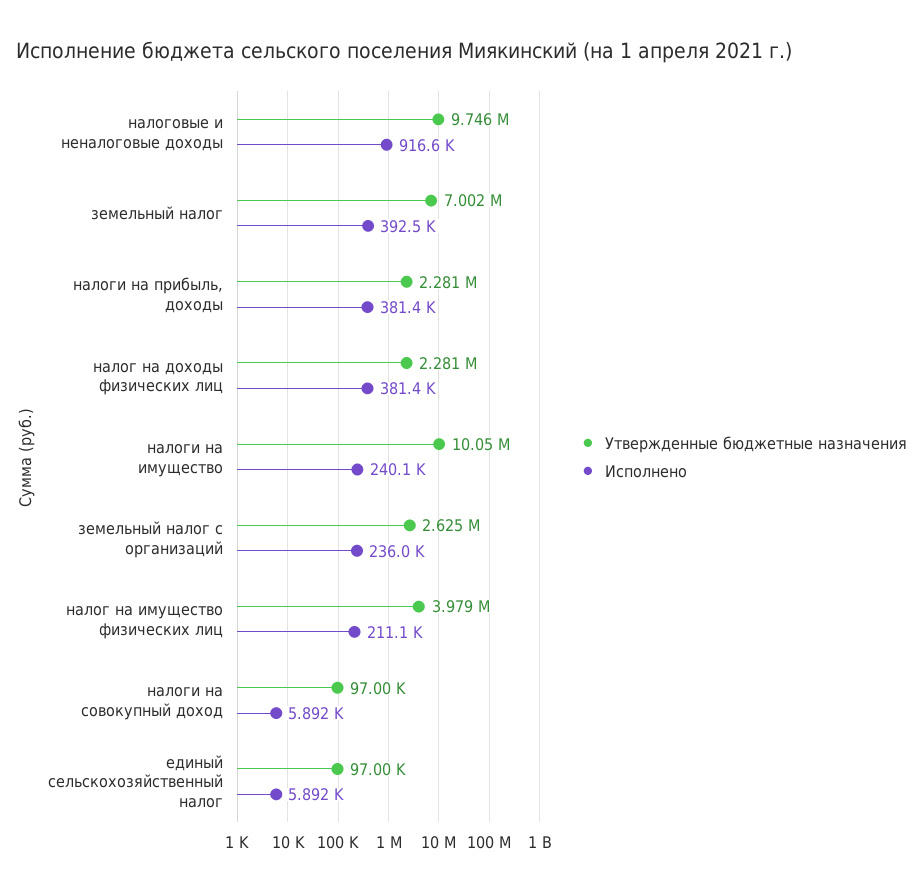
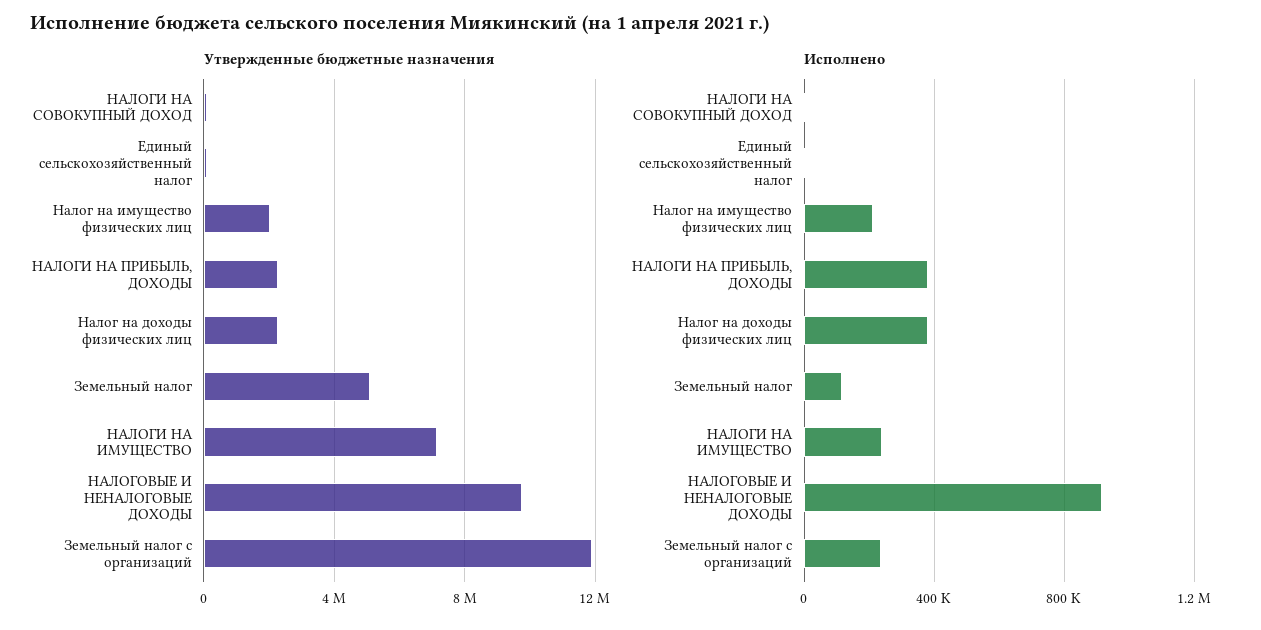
Утвержденные бюджетные назначения, земельный налог: 7002000 -> 5000000
Исполнено, земельный налог: 392500 -> 100000
Утвержденные бюджетные назначения, налоги на имущество: 10050000 -> 7000000
Утвержденные бюджетные назначения, земельный налог с организаций: 2625000 -> 12000000
Утвержденные бюджетные назначения, налог на имущество физических лиц: 3979000 -> 2000000

